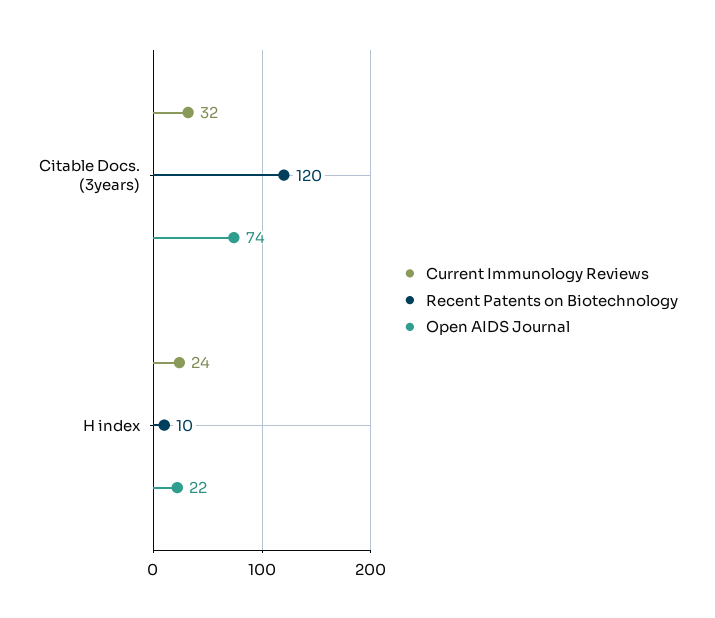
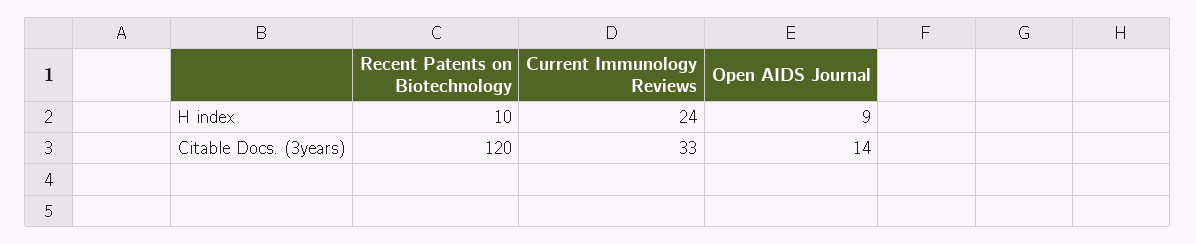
Current Immunology Reviews, Citable Docs. (3years): 32 -> 33
Open AIDS Journal, Citable Docs. (3years): 74 -> 14
Open AIDS Journal, H index: 22 -> 9

